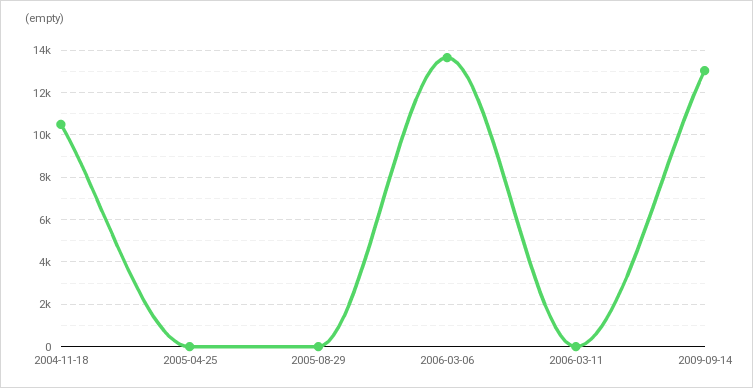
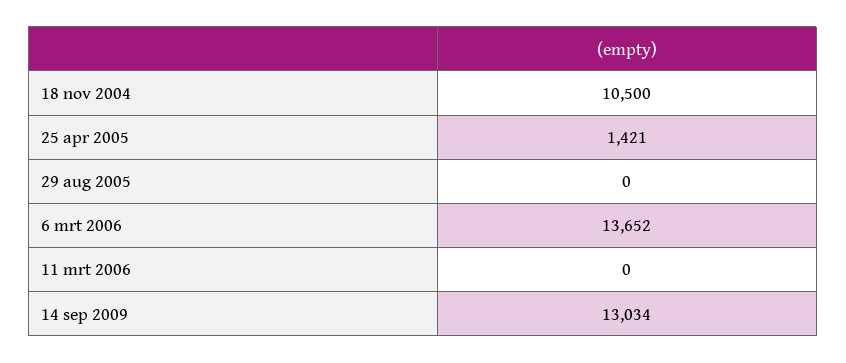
2005-04-25: 0 -> 1421

